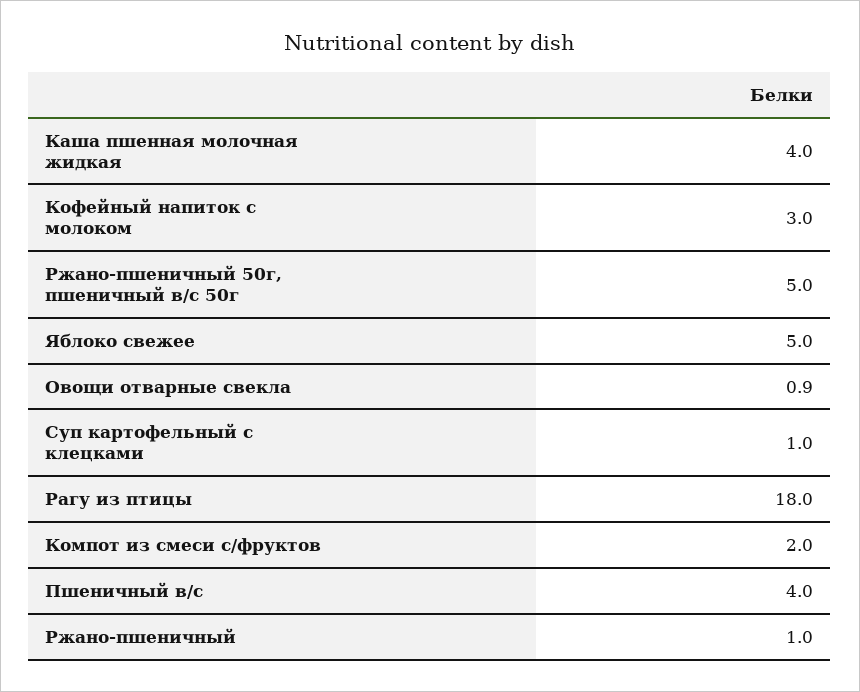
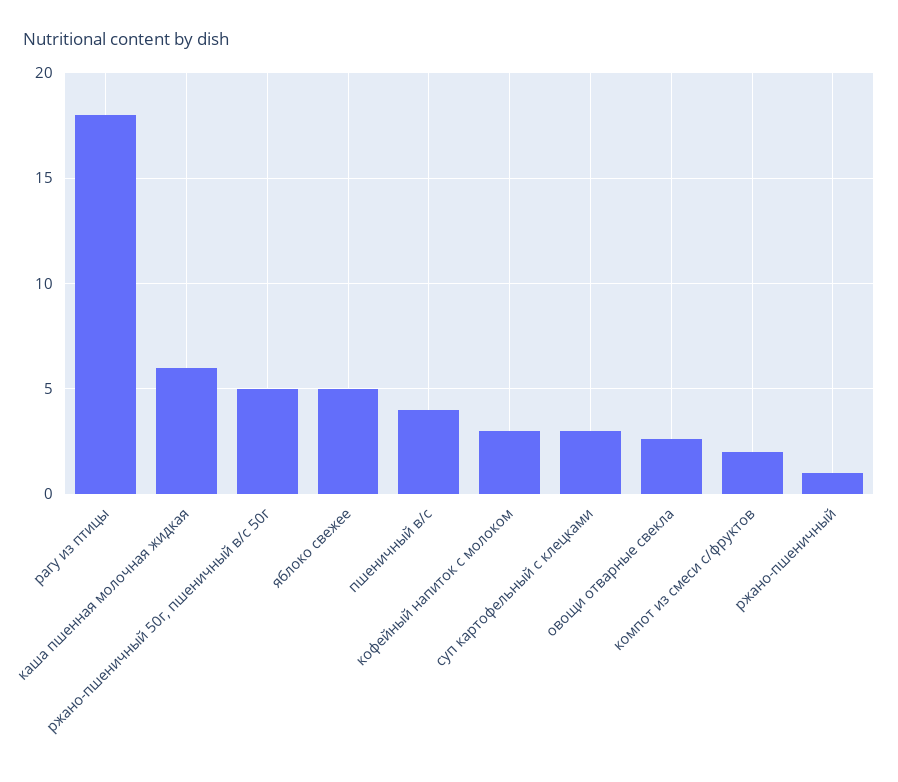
Каша пшенная молочная жидкая: 4 -> 6
Овощи отварные свекла: 0.9 -> 2.5
Суп картофельный с клецками: 1 -> 3

